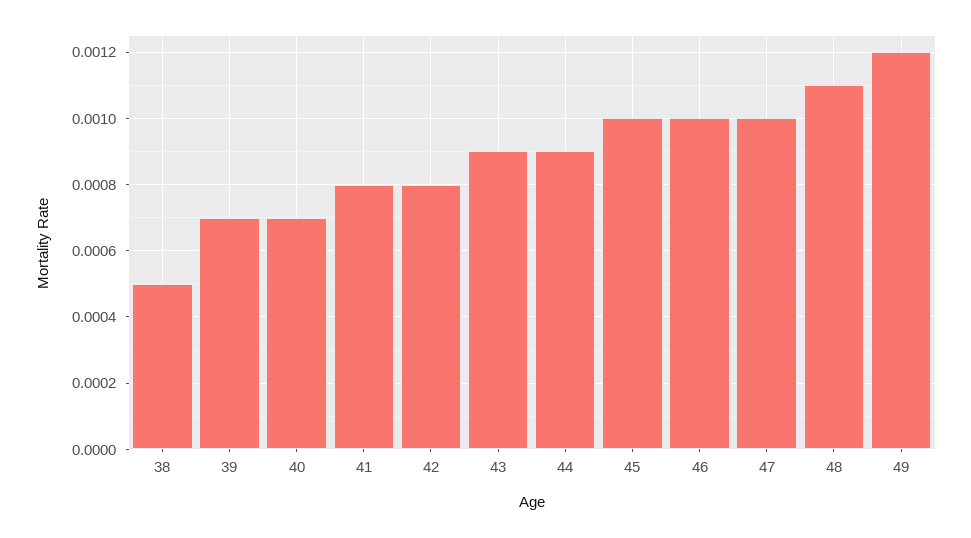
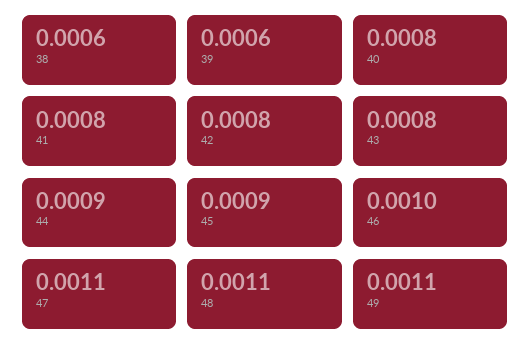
38: 0.0005 -> 0.0006
39: 0.0007 -> 0.0006
40: 0.0007 -> 0.0008
43: 0.0009 -> 0.0008
45: 0.001 -> 0.0009
47: 0.001 -> 0.0011
49: 0.0012 -> 0.0011

